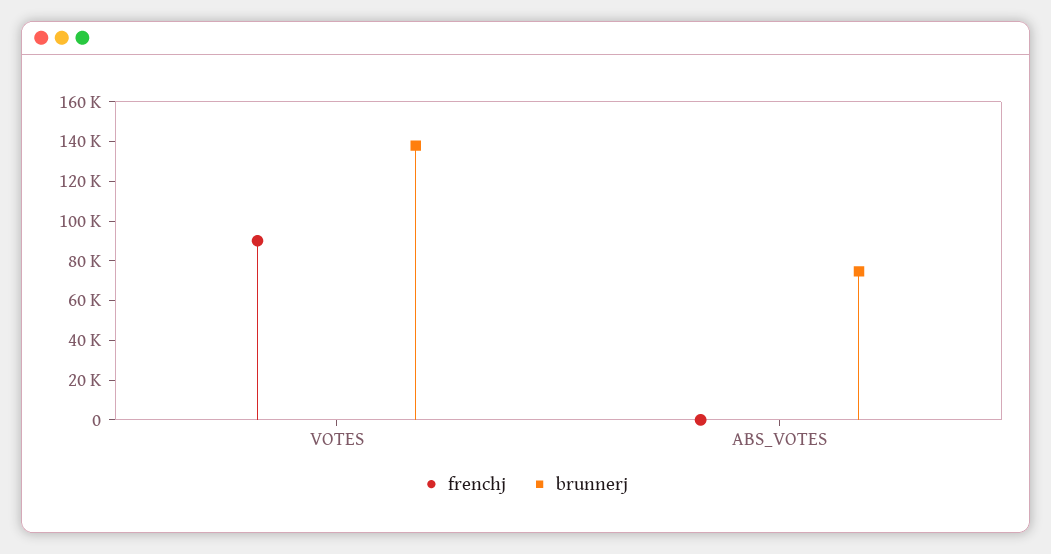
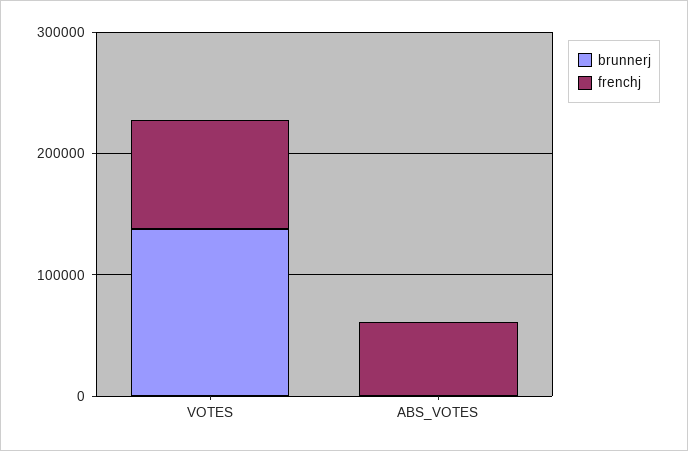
frenchj, ABS_VOTES: 0 -> 60000
brunnerj, ABS_VOTES: 75000 -> 0

